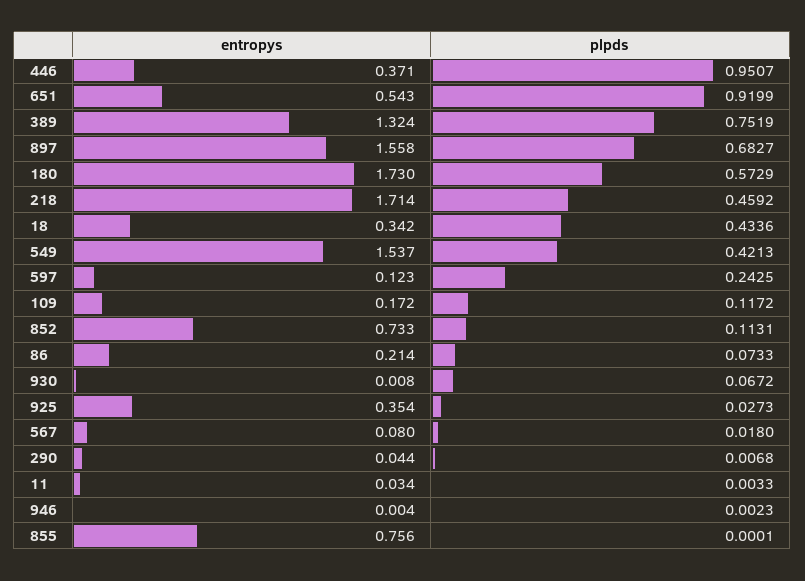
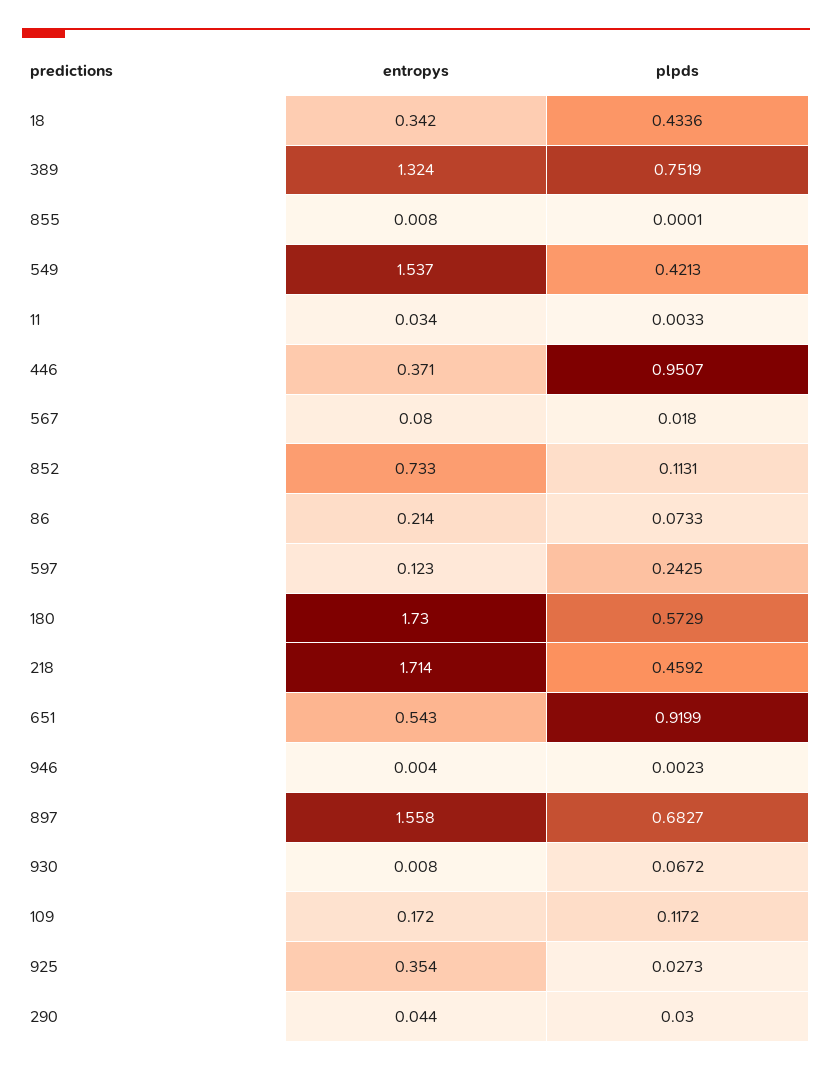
plpds, 290: 0.0068 -> 0.03
entropys, 855: 0.756 -> 0.008

